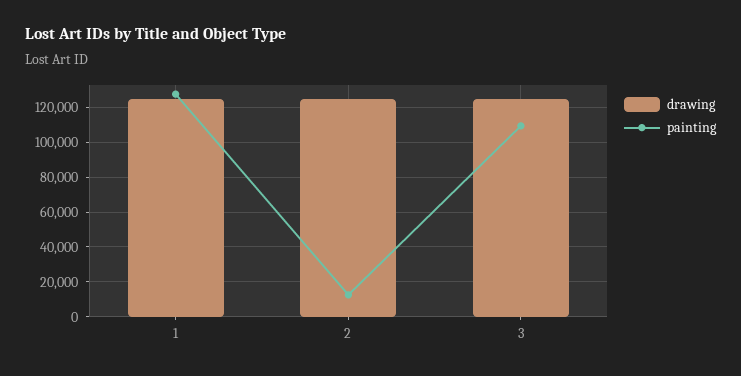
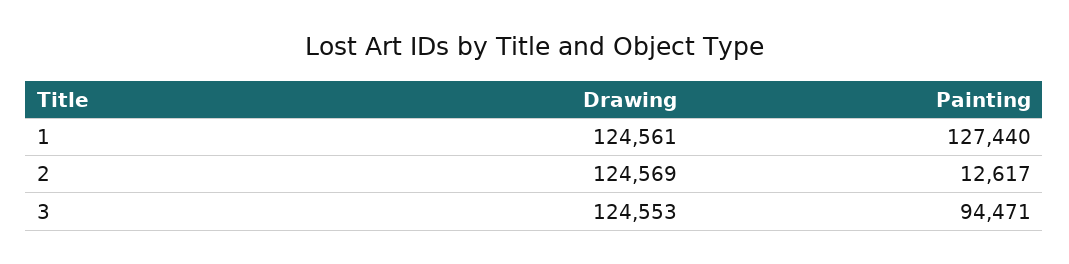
painting, 3: 110000 -> 94471

